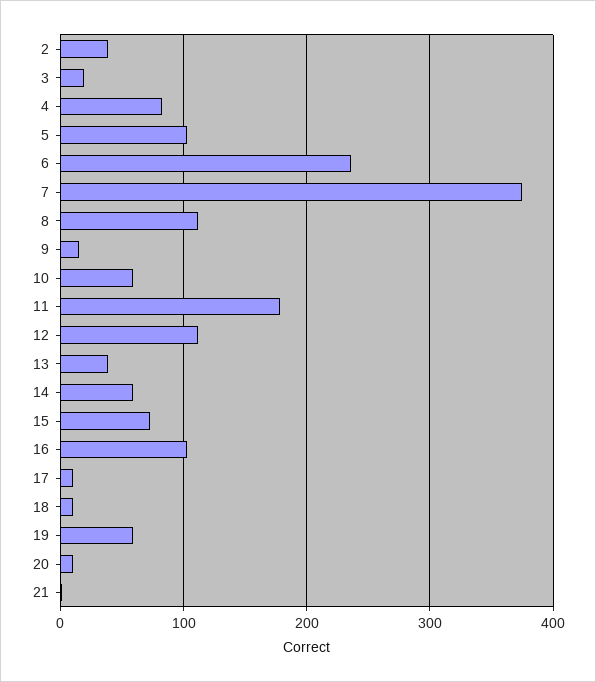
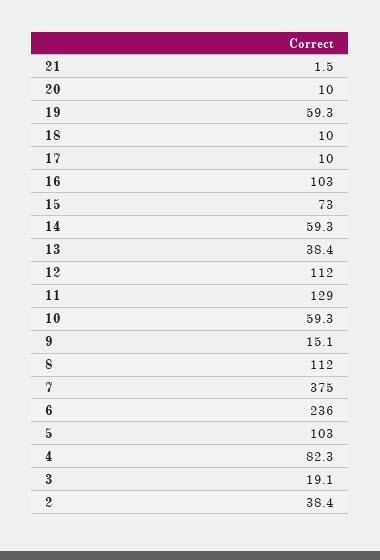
11: 180 -> 129

